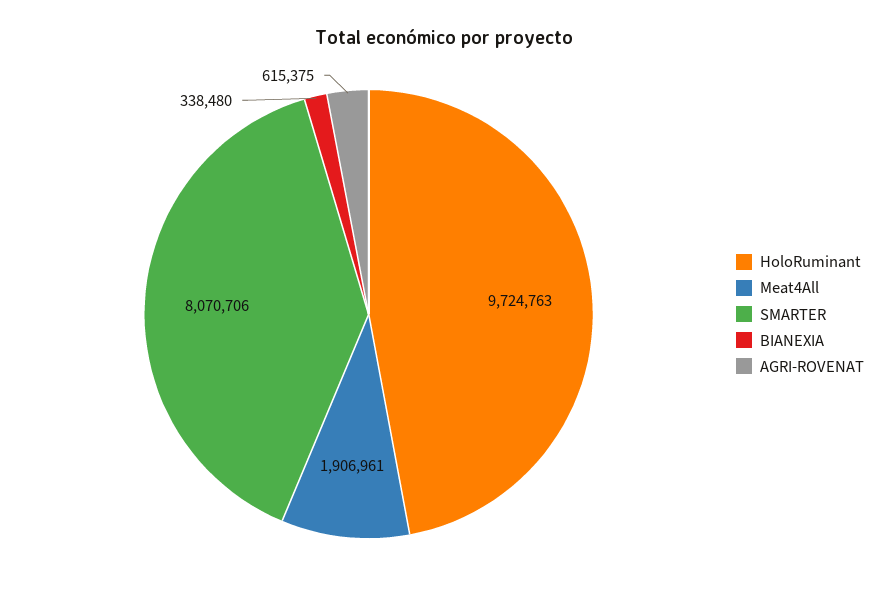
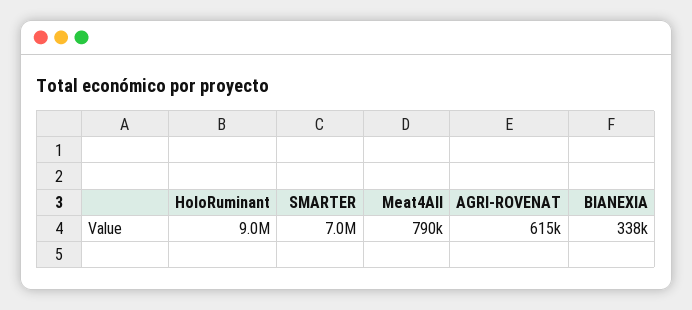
HoloRuminant: 9724763 -> 9000000
Meat4All: 1906961 -> 790000
SMARTER: 8070706 -> 7000000

